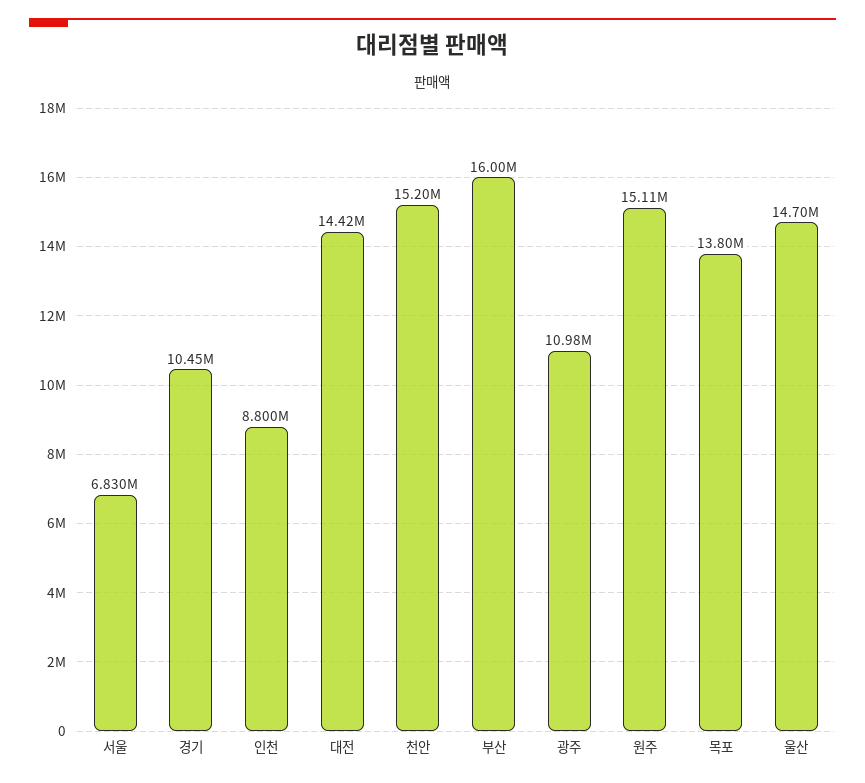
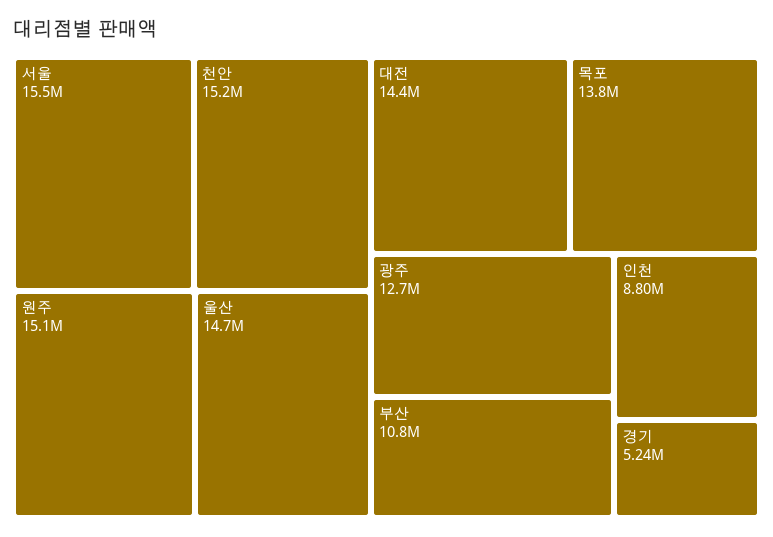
서울: 6830000 -> 15500000
경기: 10450000 -> 5240000
부산: 16000000 -> 10800000
광주: 10980000 -> 12700000

